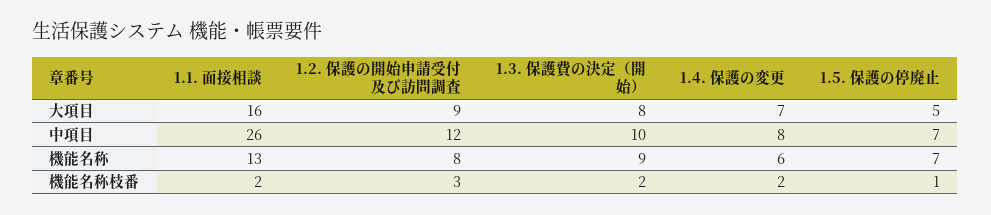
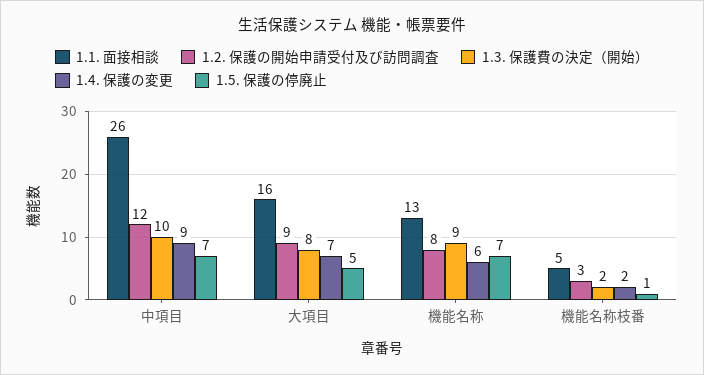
1.4. 保護の変更, 中項目: 8 -> 9
1.1. 面接相談, 機能名称枝番: 2 -> 5

